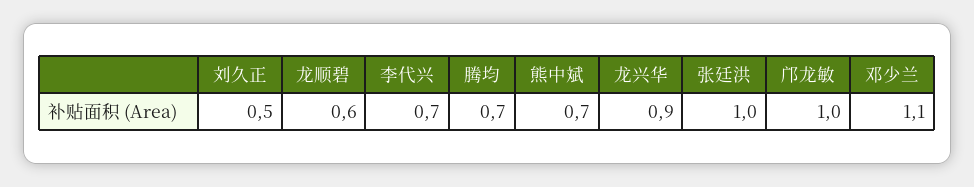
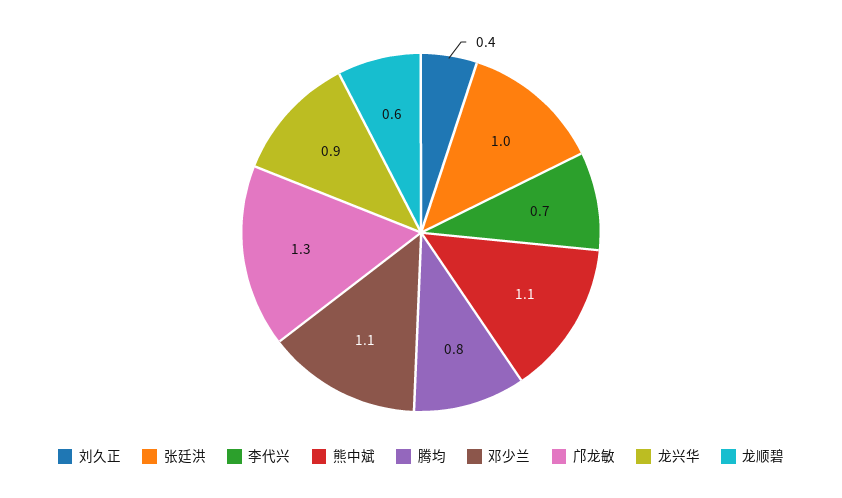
刘久正: 0.5 -> 0.4
腾均: 0.7 -> 0.8
熊中斌: 0.7 -> 1.1
邝龙敏: 1 -> 1.3

